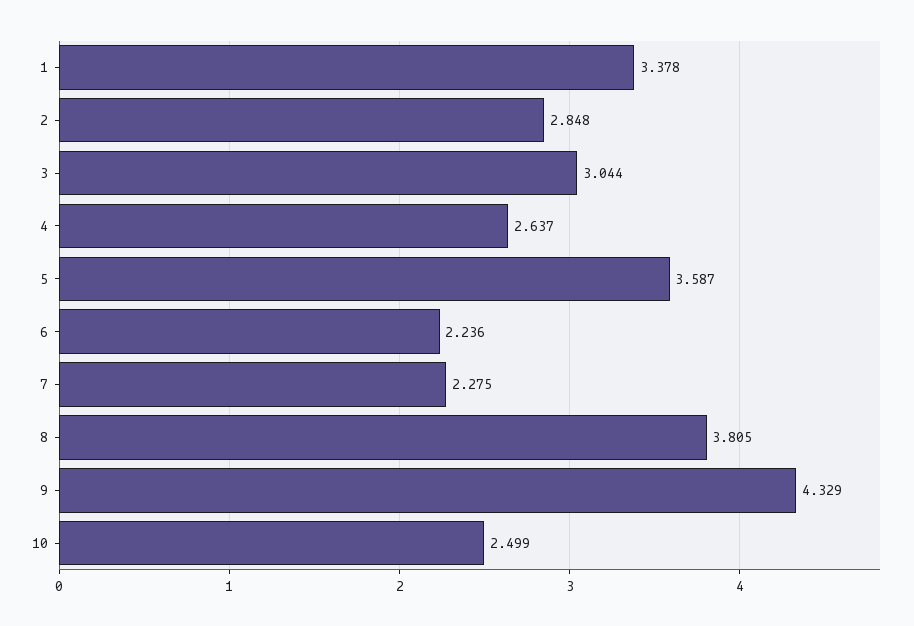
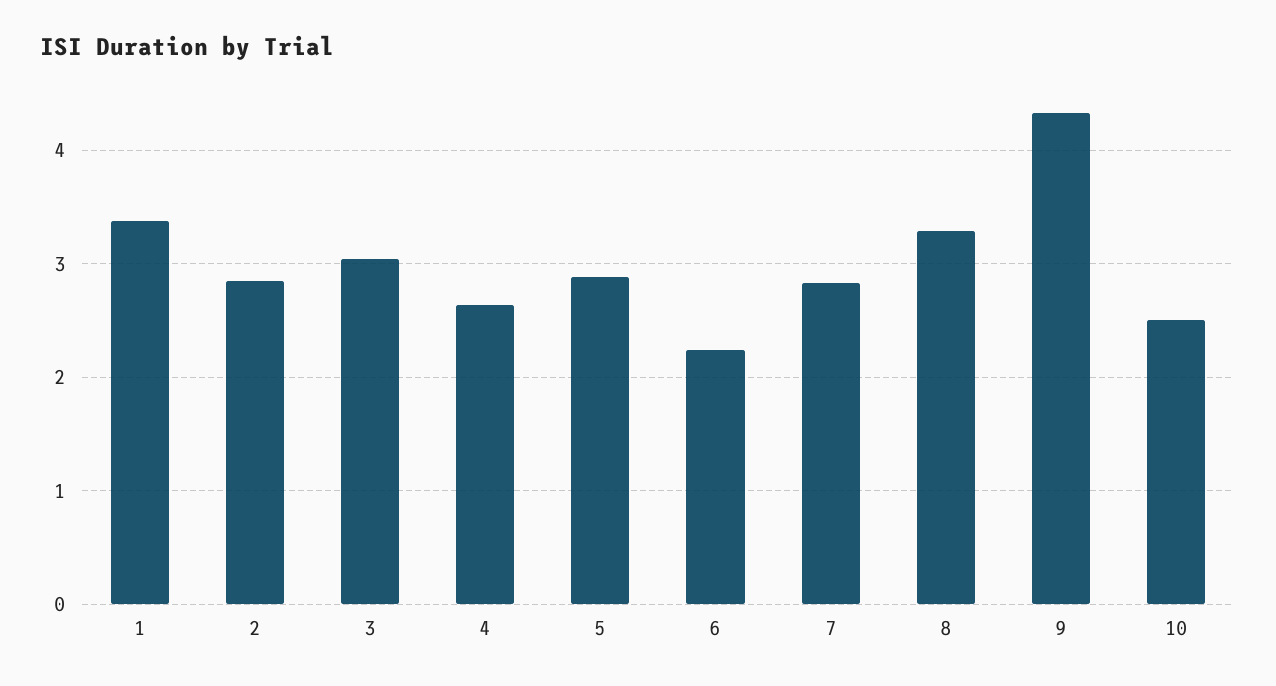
5: 3.587 -> 2.9
7: 2.275 -> 2.8
8: 3.805 -> 3.3

